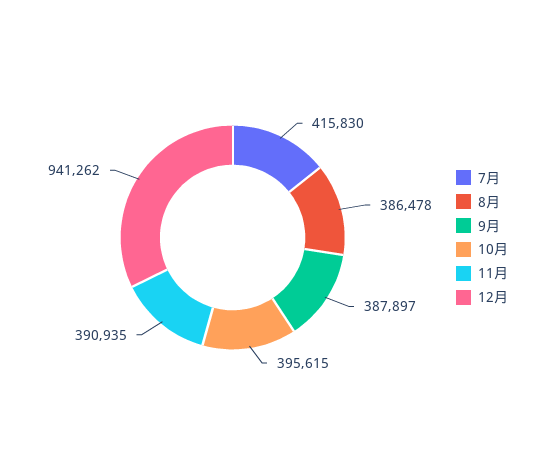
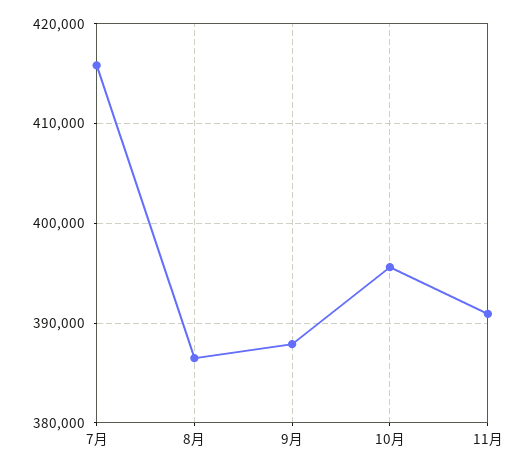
12月: 941262 -> none

